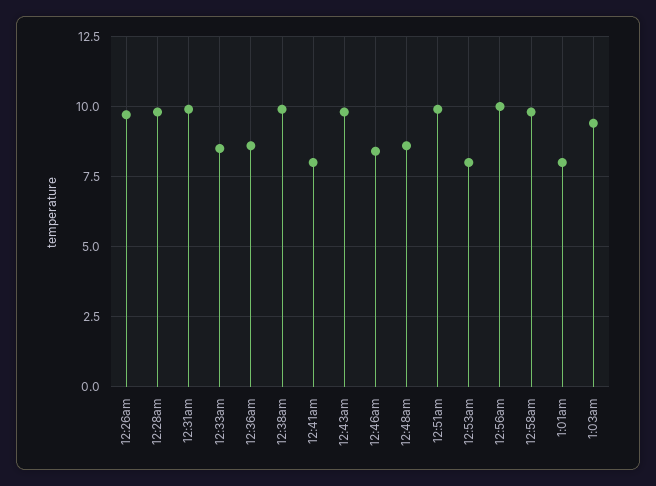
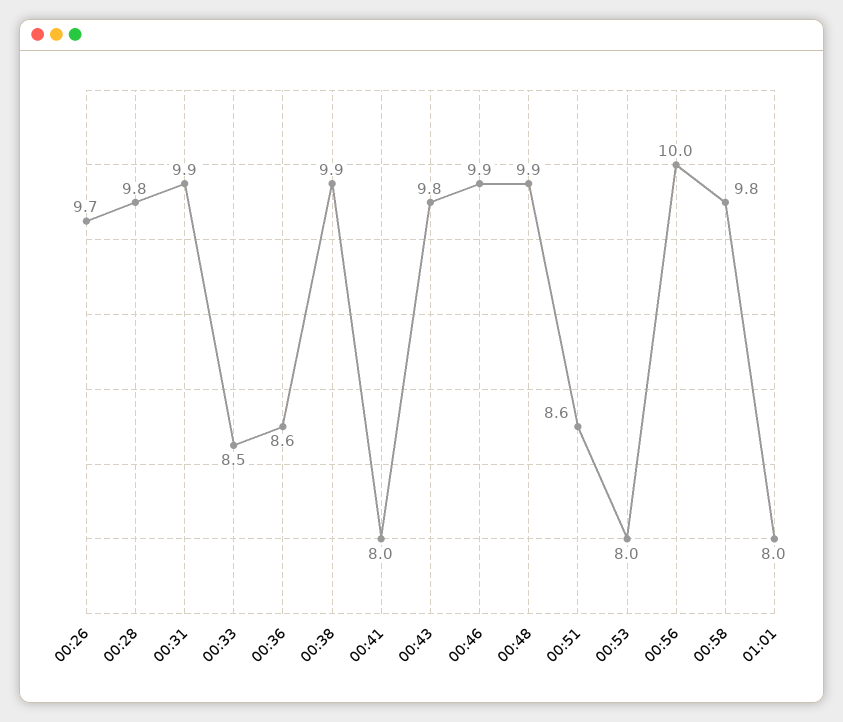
12:46am: 8.5 -> 9.9
12:48am: 8.5 -> 9.9
12:51am: 10 -> 8.6
1:03am: 9.5 -> none

